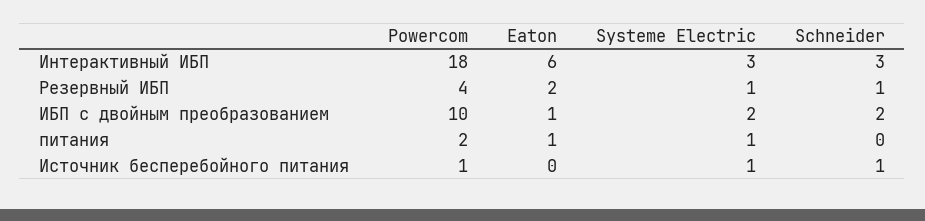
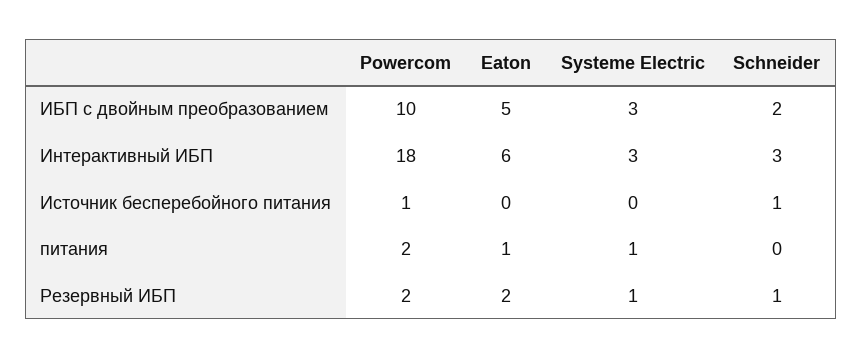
Powercom, Резервный ИБП: 4 -> 2
Eaton, ИБП с двойным преобразованием: 1 -> 5
Systeme Electric, ИБП с двойным преобразованием: 2 -> 3
Systeme Electric, Источник бесперебойного питания: 1 -> 0

